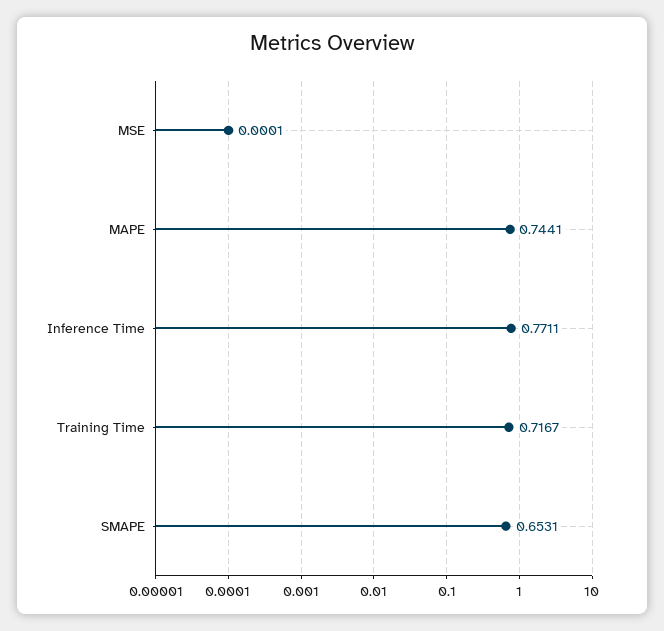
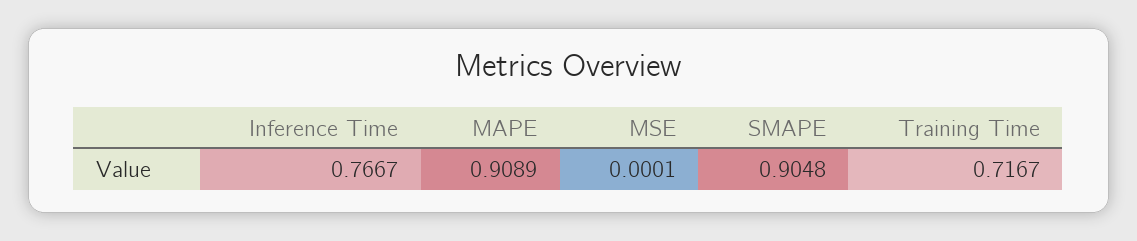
MAPE: 0.7441 -> 0.9089
Inference Time: 0.7711 -> 0.7667
SMAPE: 0.6531 -> 0.9048

